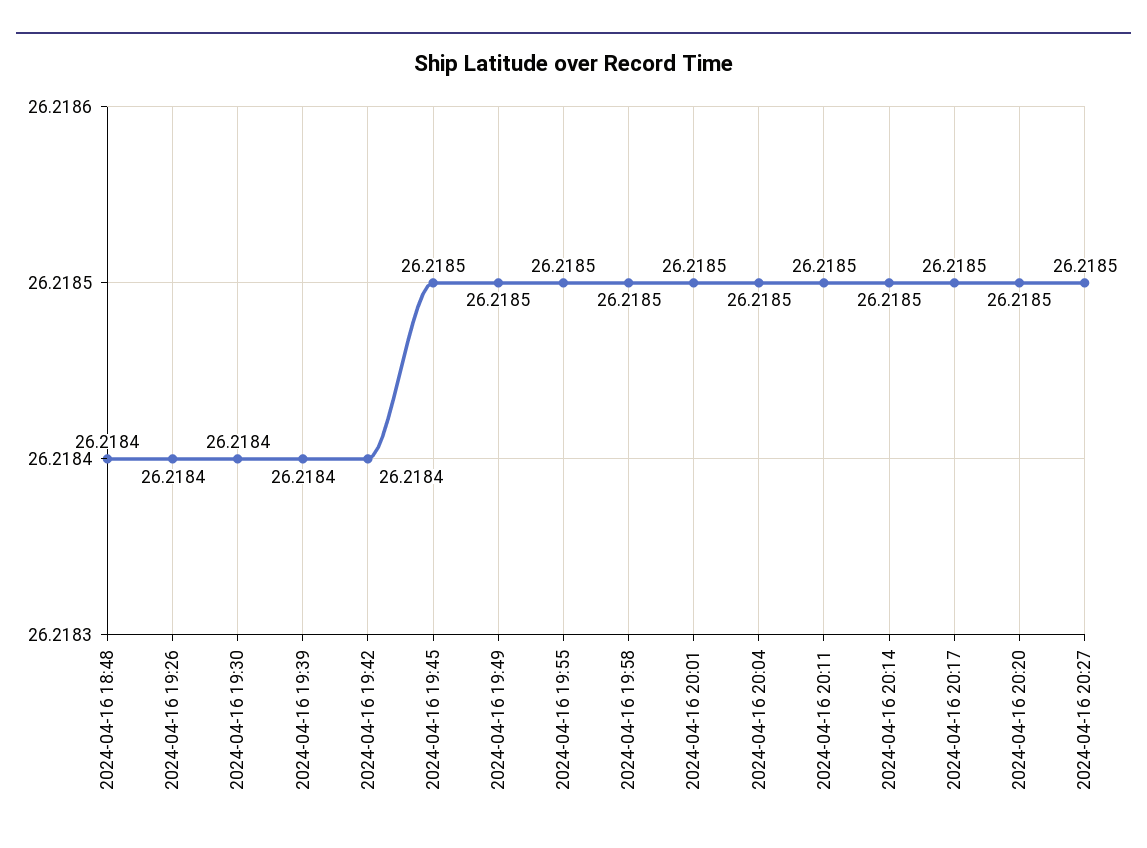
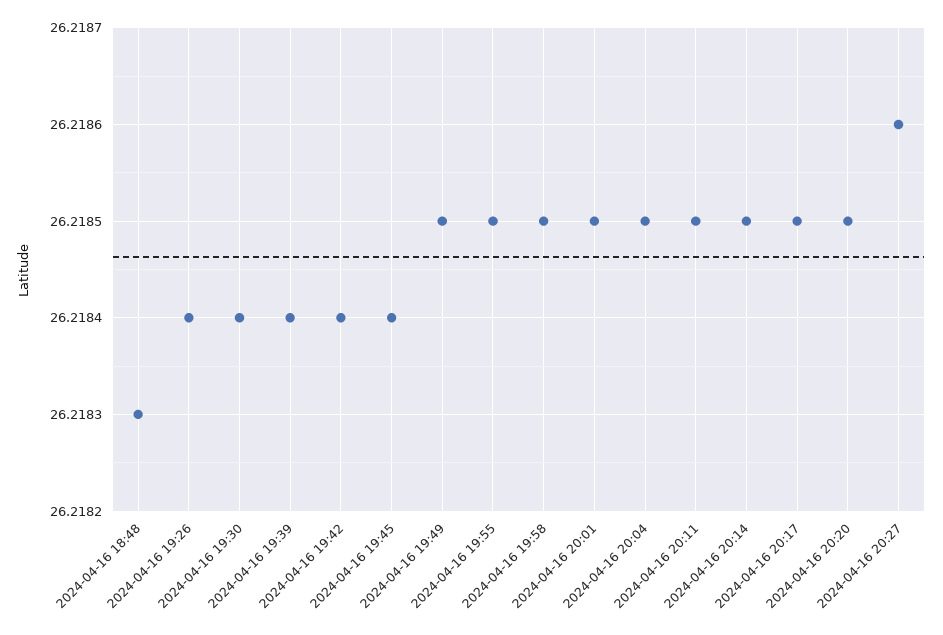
2024-04-16 18:48: 26.2184 -> 26.2183
2024-04-16 19:45: 26.2185 -> 26.2184
2024-04-16 20:27: 26.2185 -> 26.2186

